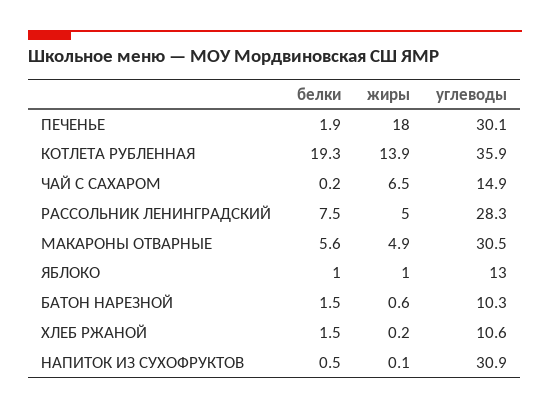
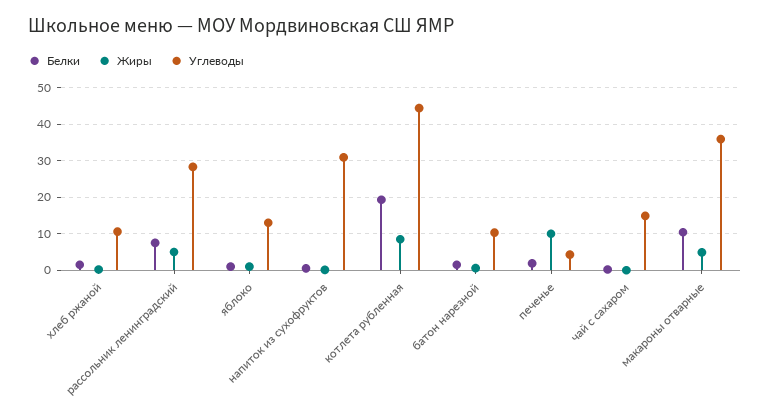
жиры, ПЕЧЕНЬЕ: 18 -> 10
углеводы, ПЕЧЕНЬЕ: 30.1 -> 4
жиры, КОТЛЕТА РУБЛЕННАЯ: 13.9 -> 8
углеводы, КОТЛЕТА РУБЛЕННАЯ: 35.9 -> 44
жиры, ЧАЙ С САХАРОМ: 6.5 -> 0
белки, МАКАРОНЫ ОТВАРНЫЕ: 5.6 -> 10
углеводы, МАКАРОНЫ ОТВАРНЫЕ: 30.5 -> 36

